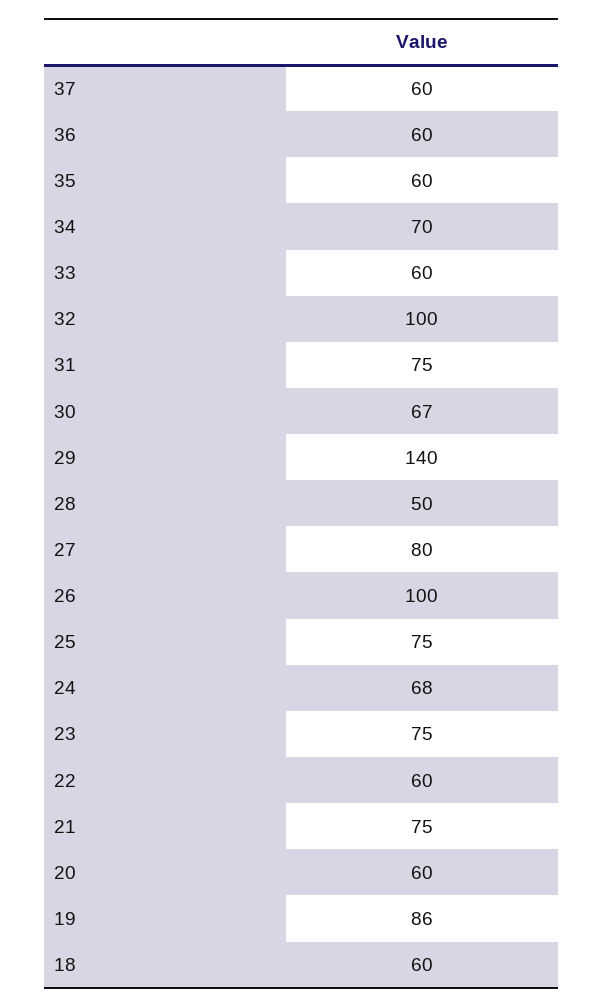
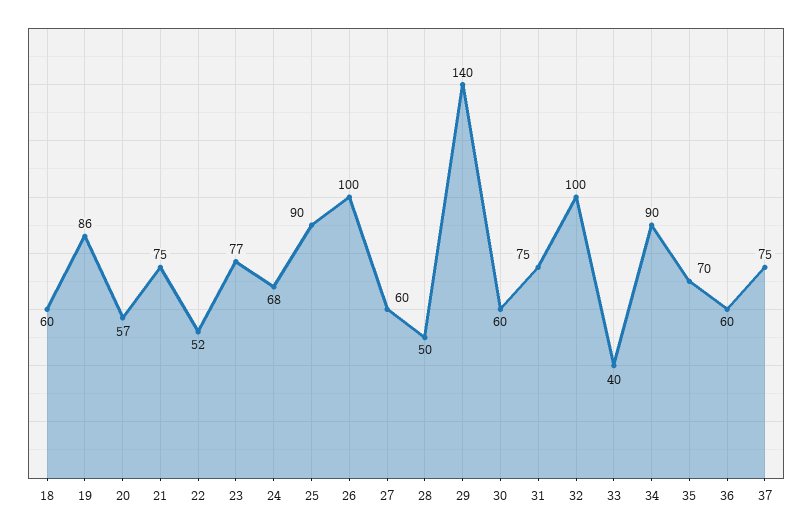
37: 60 -> 75
35: 60 -> 70
34: 70 -> 90
33: 60 -> 40
30: 67 -> 60
27: 80 -> 60
25: 75 -> 90
23: 75 -> 77
22: 60 -> 52
20: 60 -> 57

